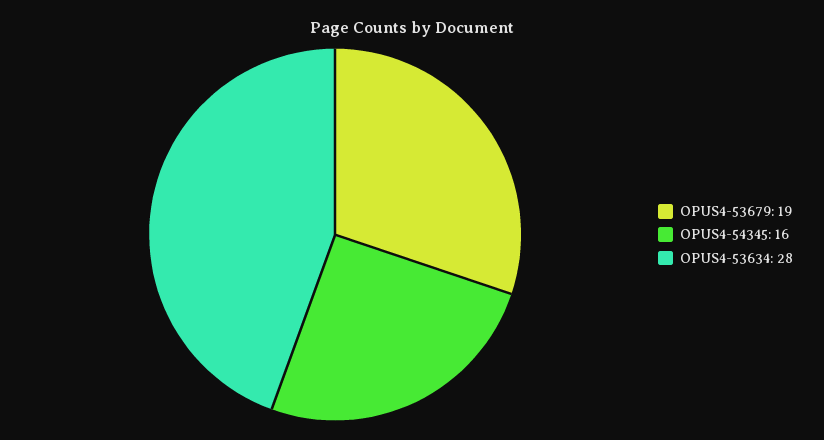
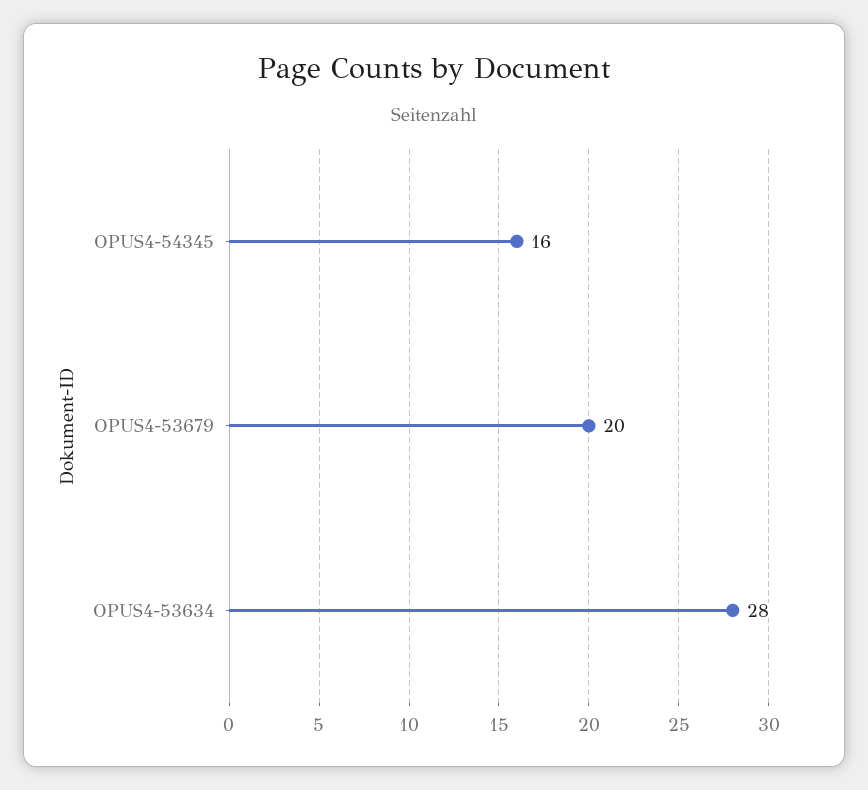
OPUS4-53679: 19 -> 20

